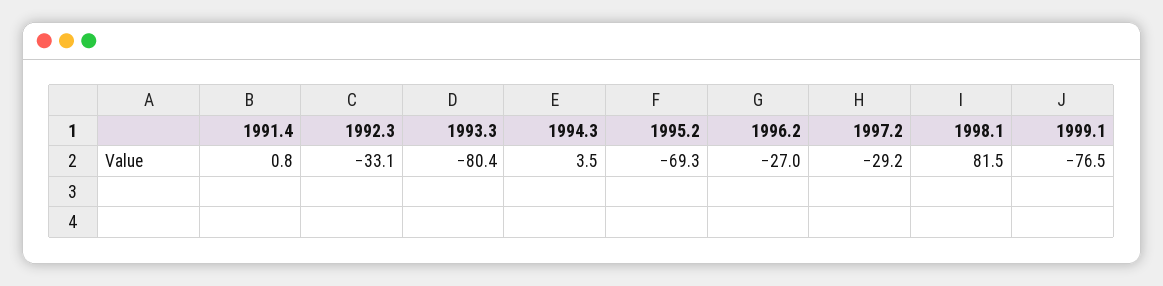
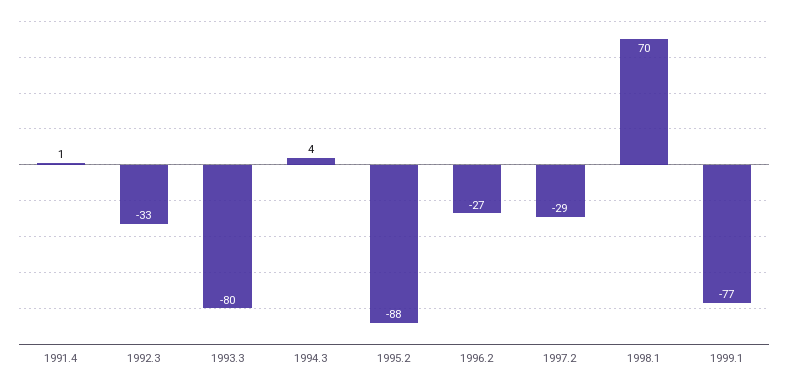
1995.2: -69.3 -> -88
1998.1: 81.5 -> 70

